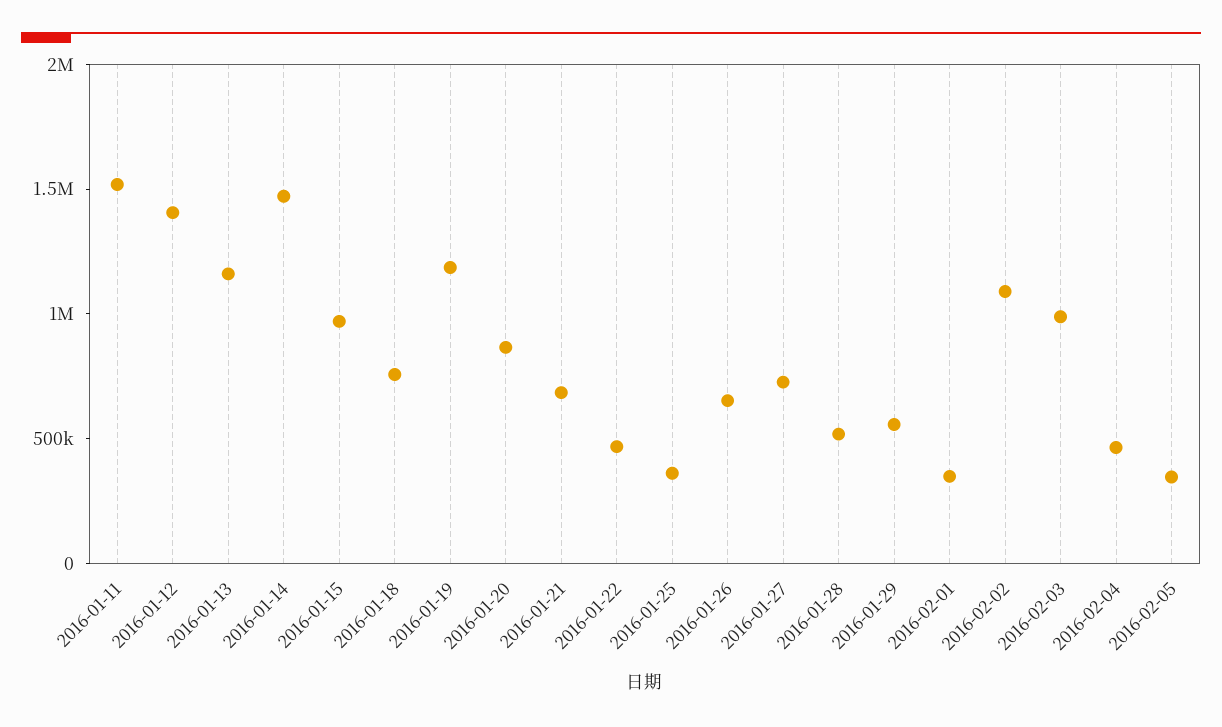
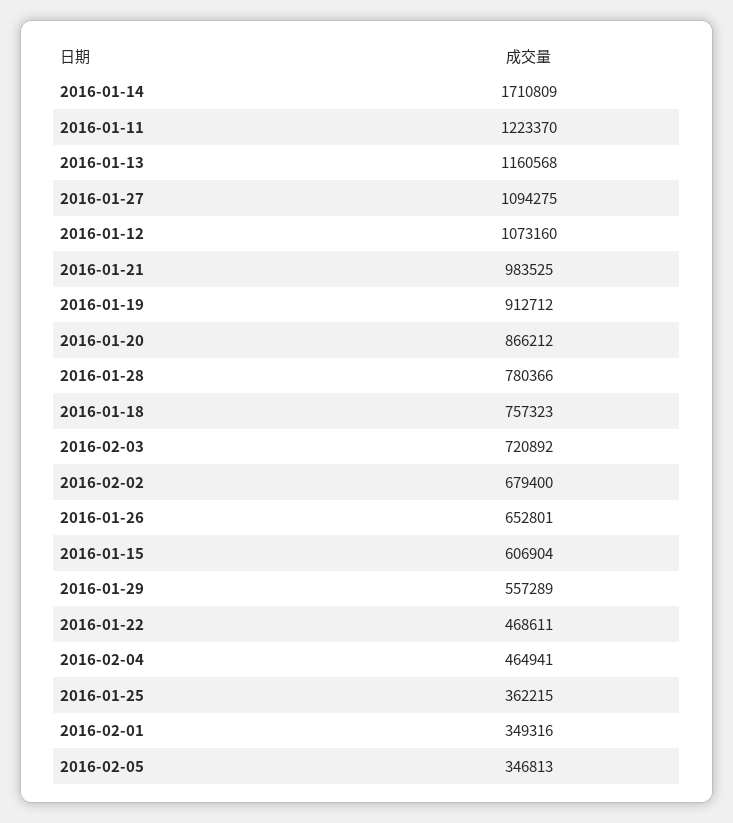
2016-01-11: 1500000 -> 1223370
2016-01-12: 1400000 -> 1073160
2016-01-14: 1500000 -> 1710809
2016-01-15: 1000000 -> 606904
2016-01-19: 1200000 -> 912712
2016-01-21: 700000 -> 983525
2016-01-27: 700000 -> 1094275
2016-01-28: 500000 -> 780366
2016-02-02: 1100000 -> 679400
2016-02-03: 1000000 -> 720892

